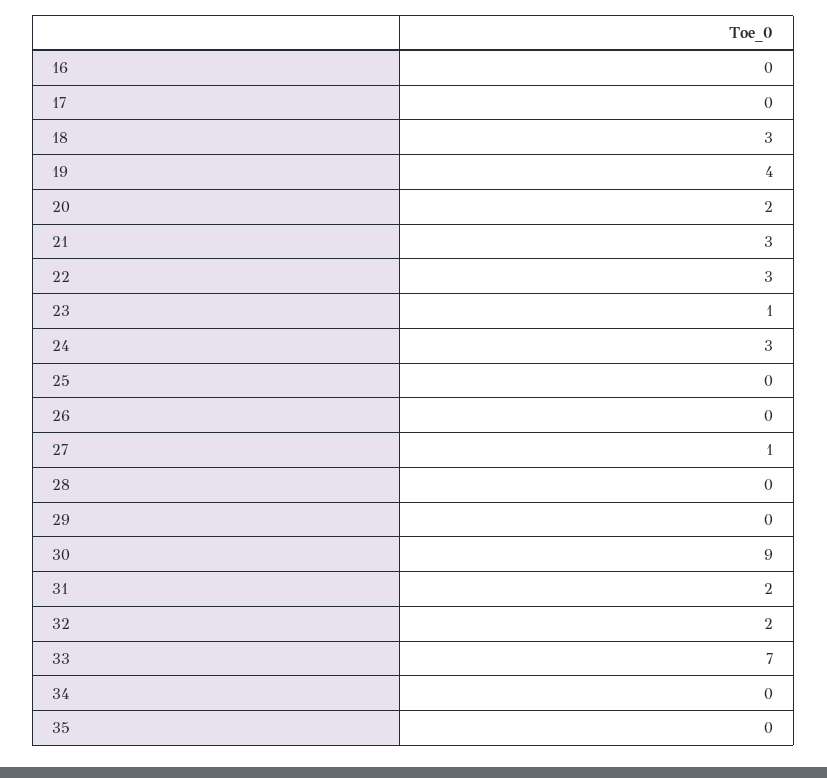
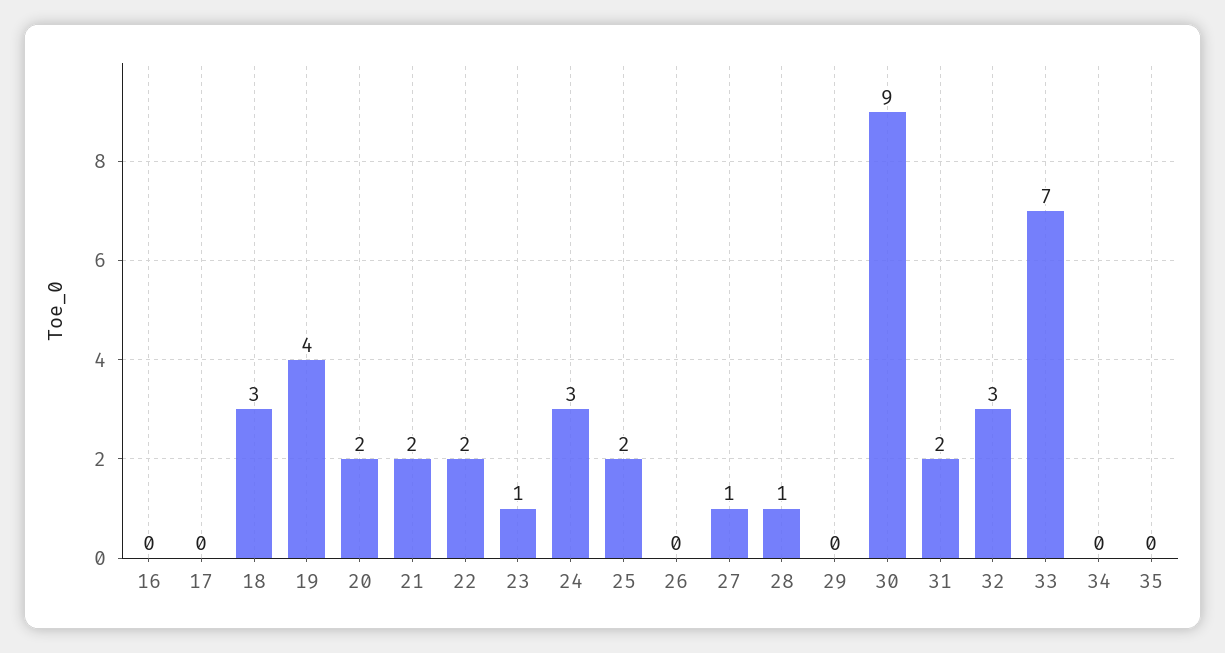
21: 3 -> 2
22: 3 -> 2
25: 0 -> 2
28: 0 -> 1
32: 2 -> 3

